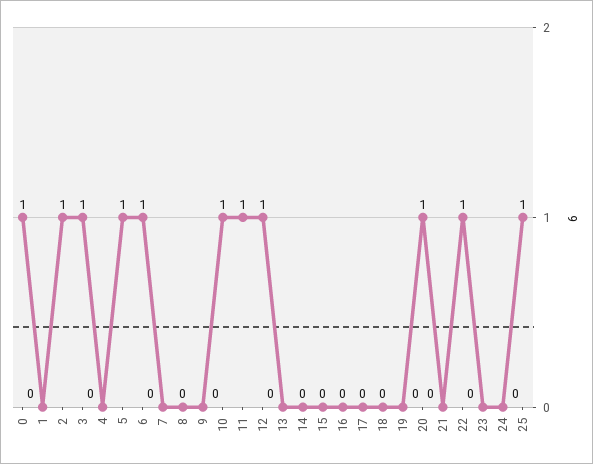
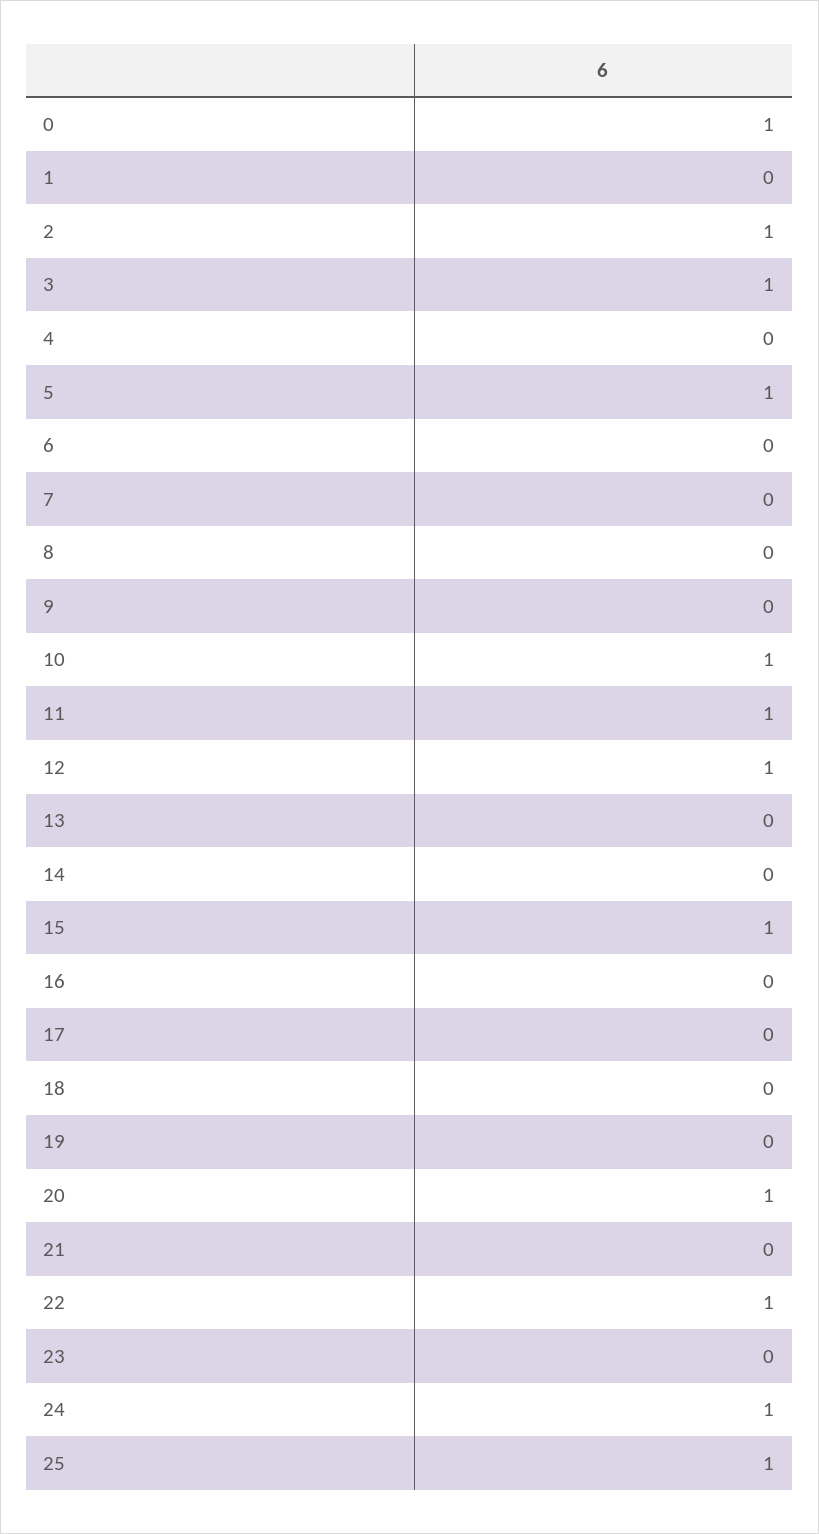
6: 1 -> 0
15: 0 -> 1
24: 0 -> 1

